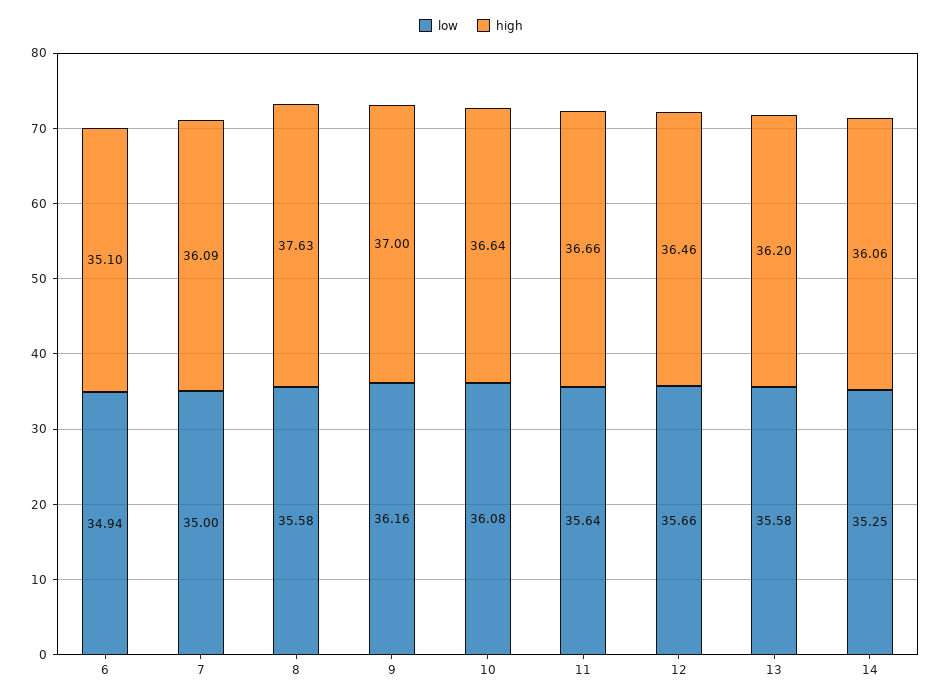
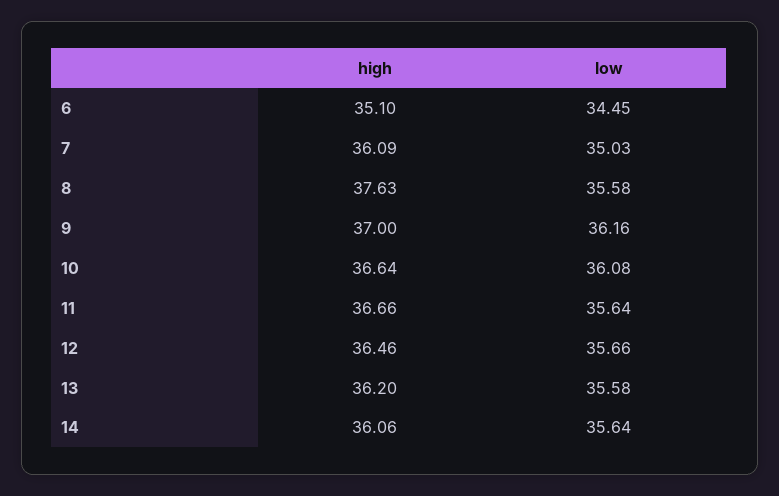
low, 6: 34.94 -> 34.45
low, 7: 35 -> 35.03
low, 14: 35.25 -> 35.64

